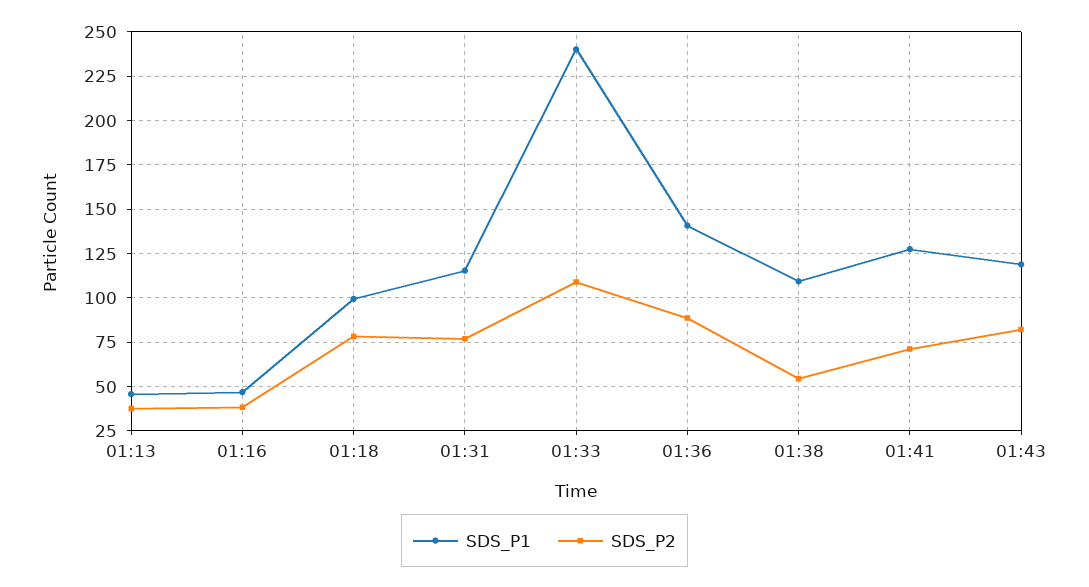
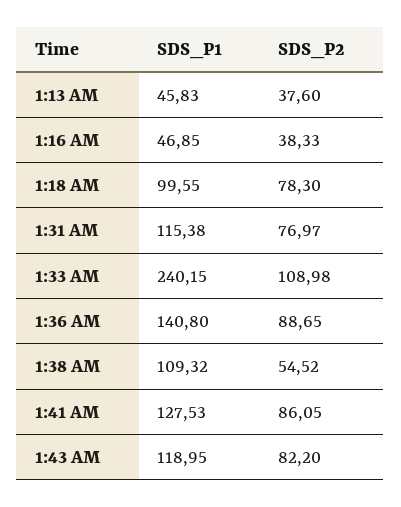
SDS_P2, 01:41: 70 -> 86.05

